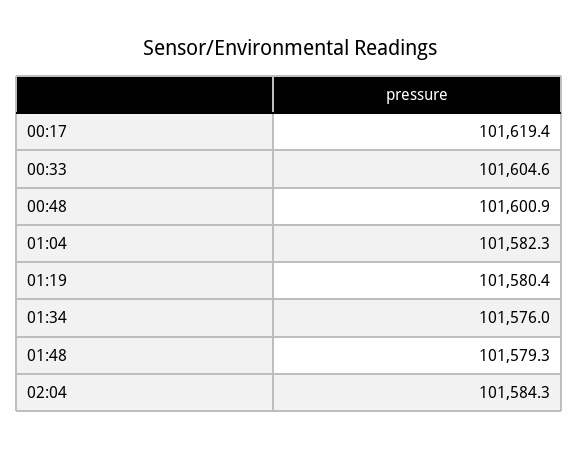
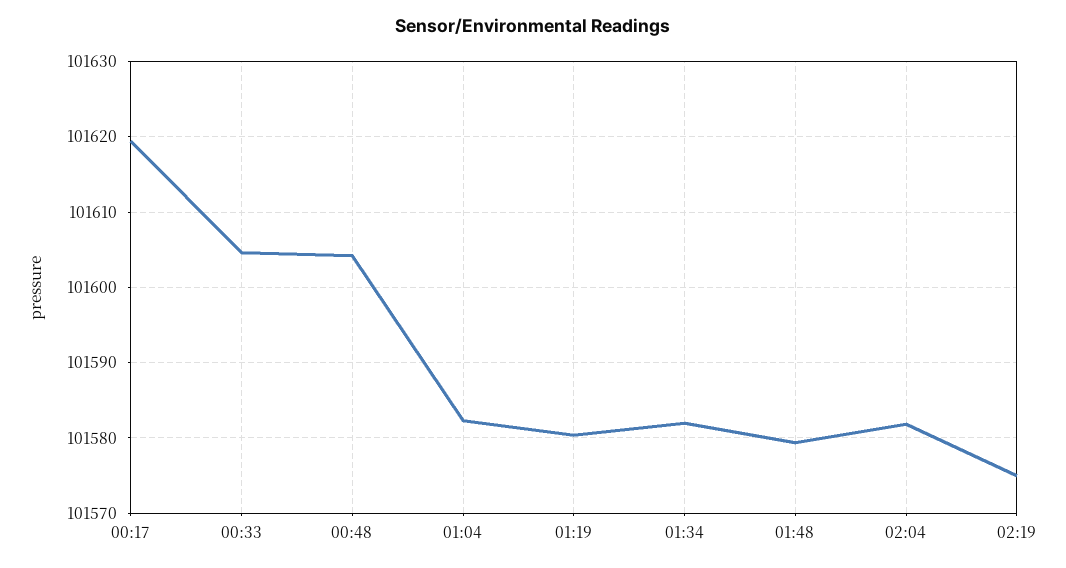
00:48: 101600.9 -> 101604
01:34: 101576 -> 101582
02:04: 101584.3 -> 101582
02:19: none -> 101575

